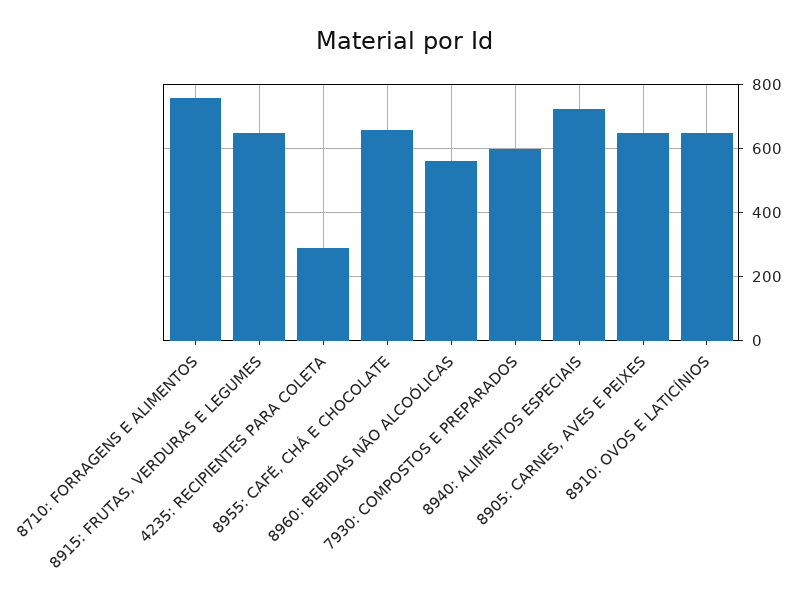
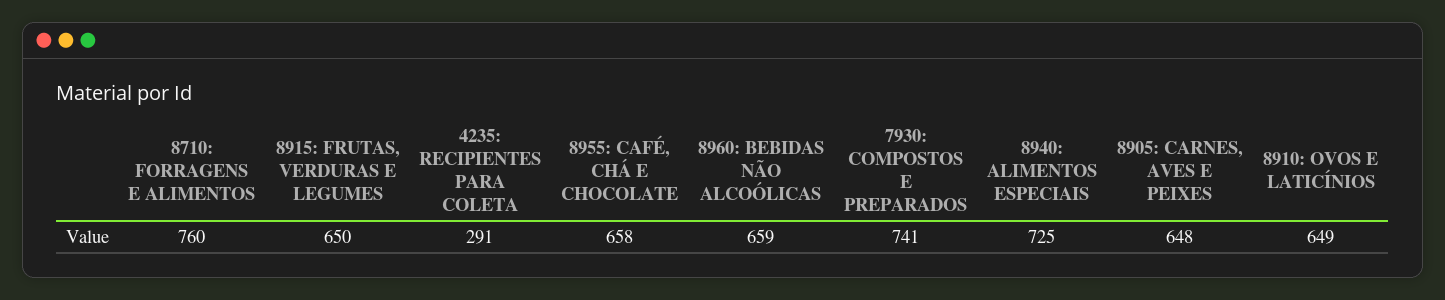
8960: BEBIDAS NÃO ALCOÓLICAS: 560 -> 659
7930: COMPOSTOS E PREPARADOS: 600 -> 741

